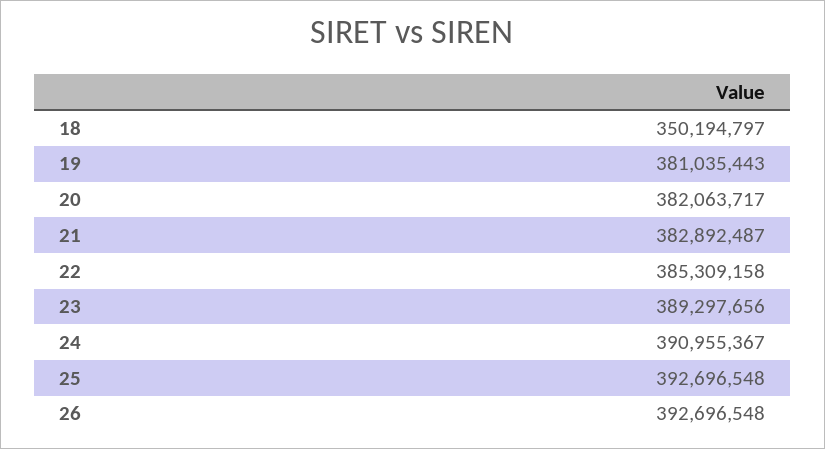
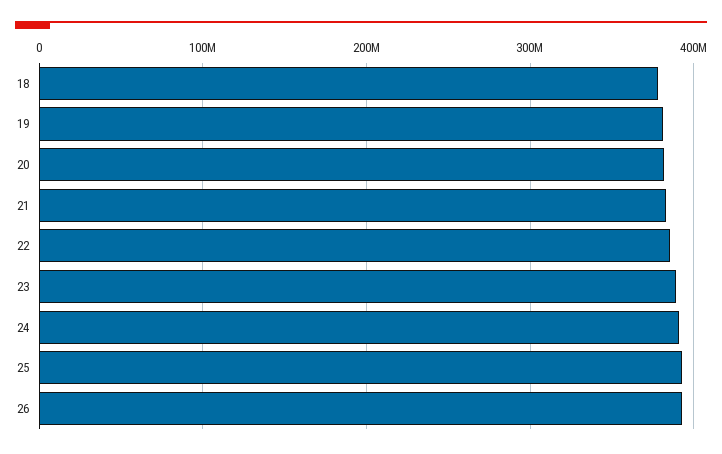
18: 350194797 -> 380000000

